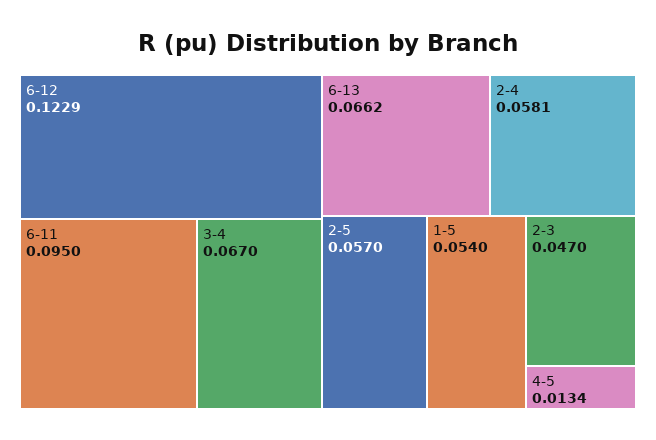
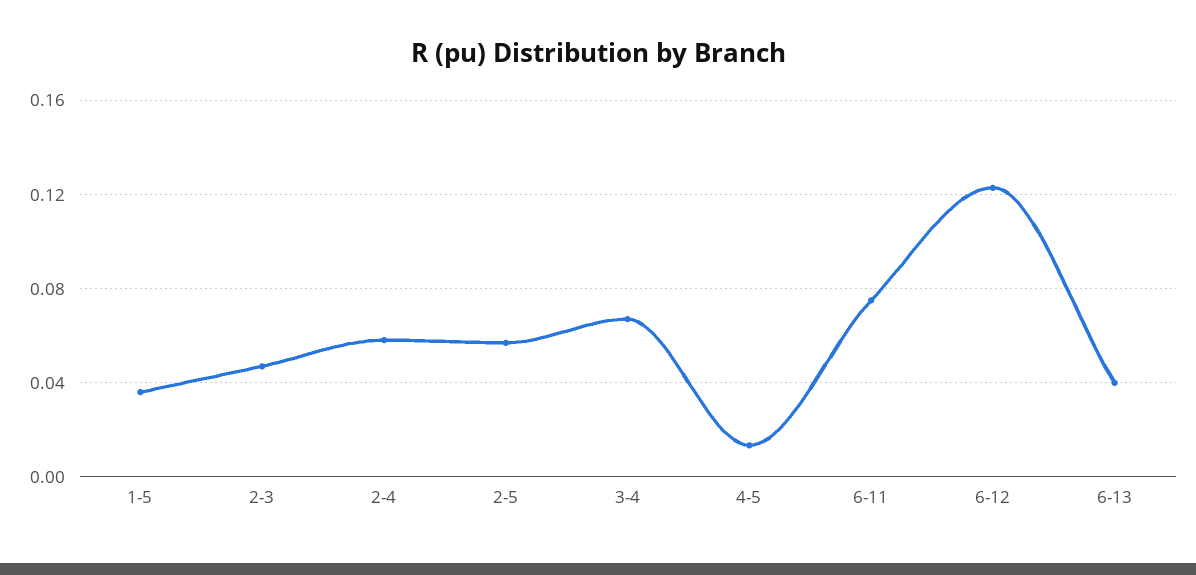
6-11: 0.095 -> 0.075
6-13: 0.0662 -> 0.04
1-5: 0.054 -> 0.035

